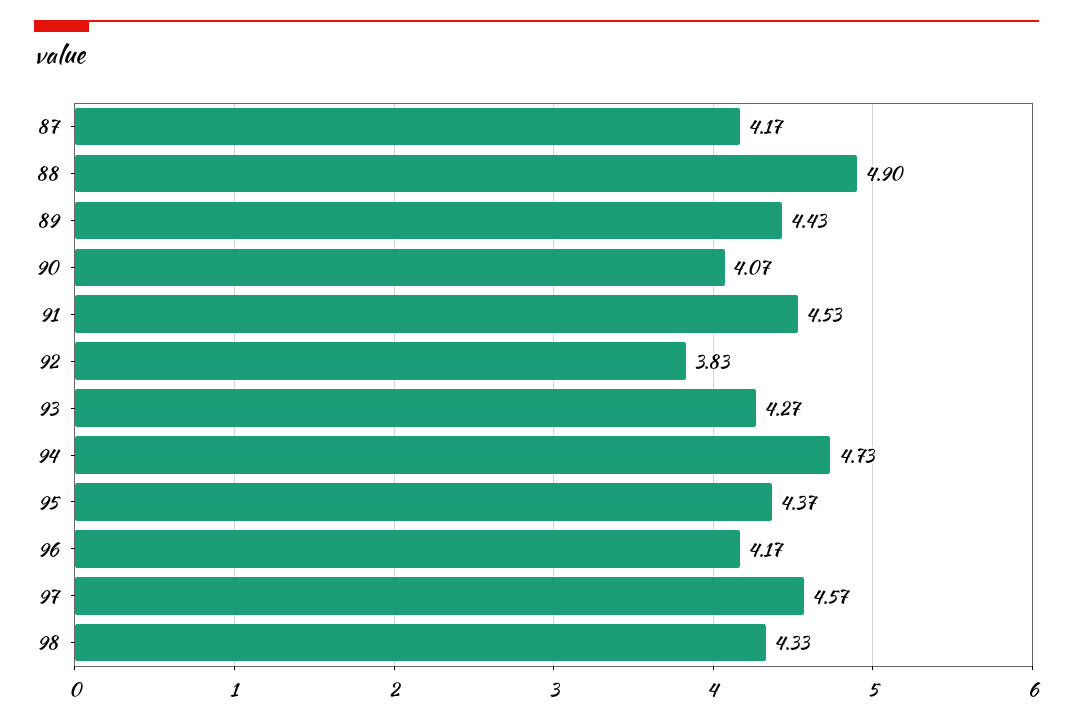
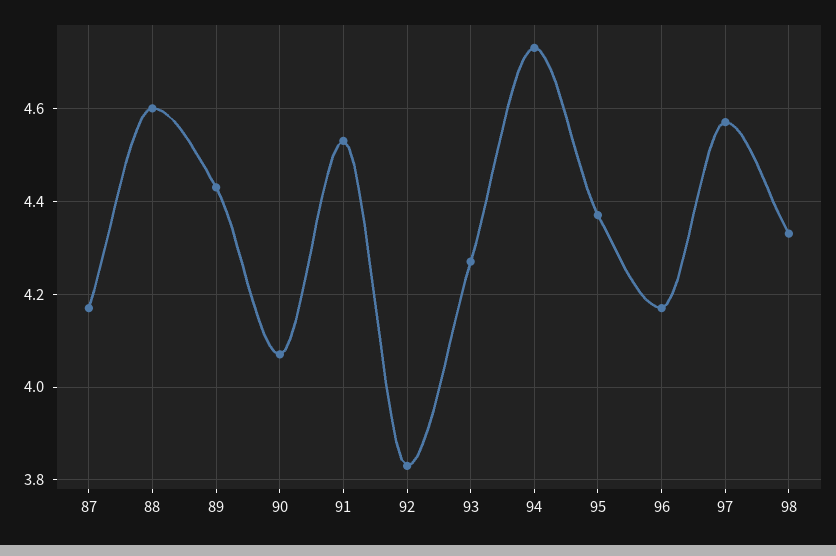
88: 4.9 -> 4.6

